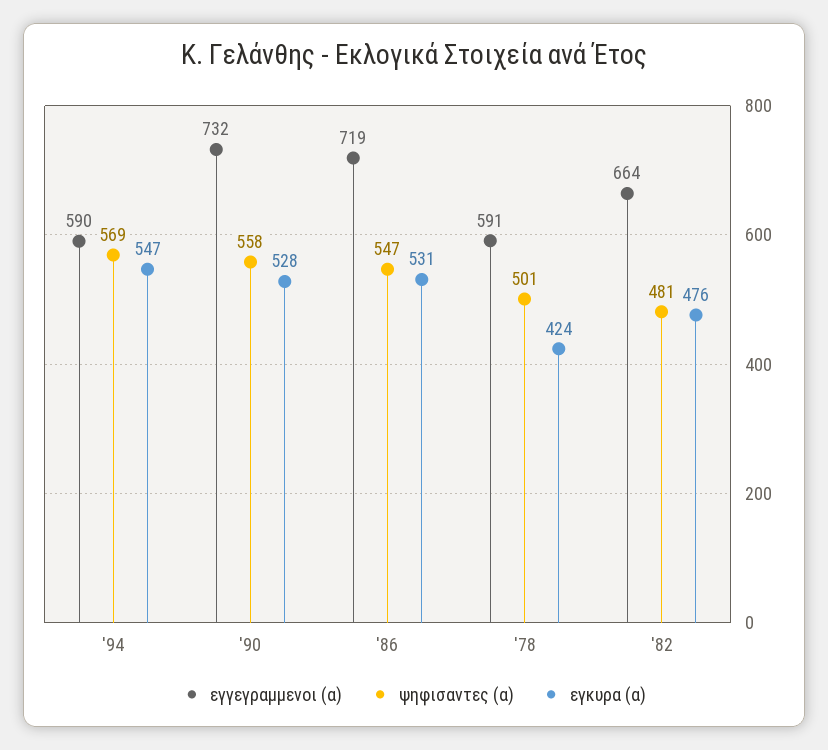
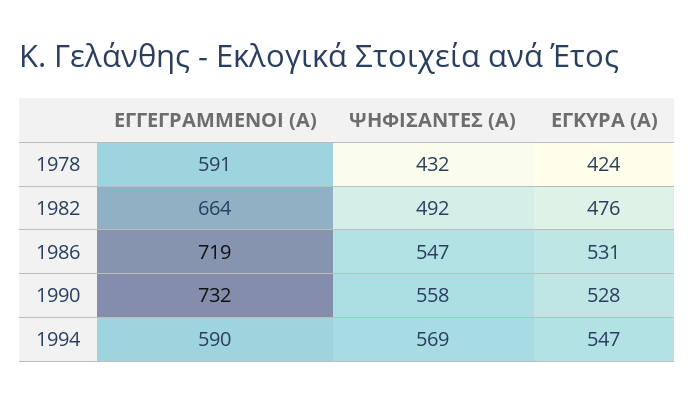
ψηφισαντες (α), '78: 501 -> 432
ψηφισαντες (α), '82: 481 -> 492

